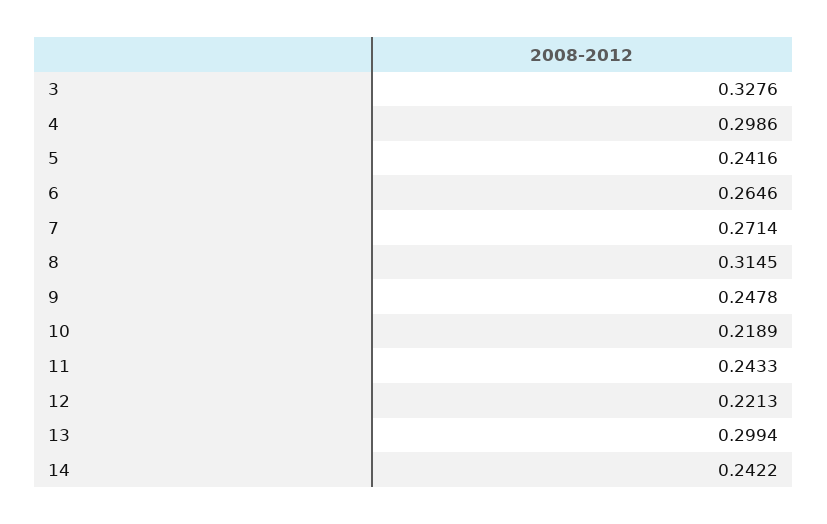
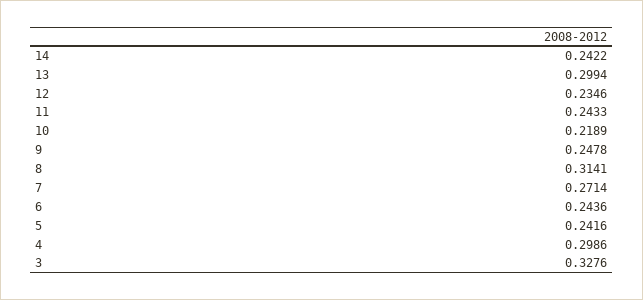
6: 0.2646 -> 0.2436
8: 0.3145 -> 0.3141
12: 0.2213 -> 0.2346

